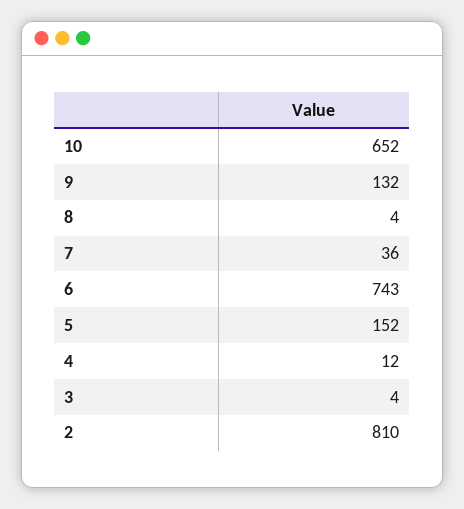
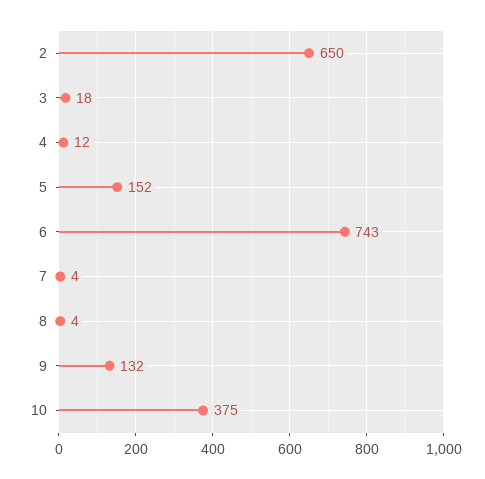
10: 652 -> 375
7: 36 -> 4
3: 4 -> 18
2: 810 -> 650

